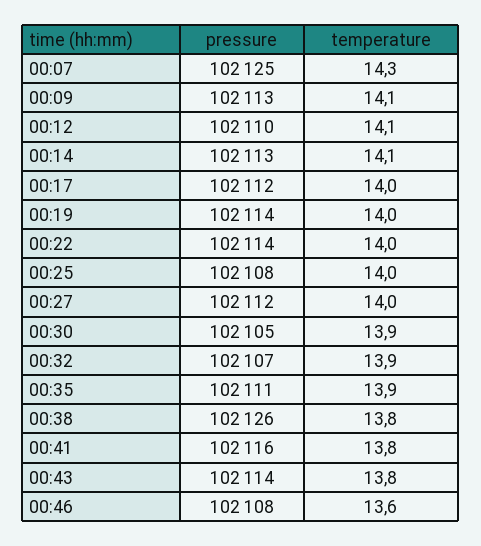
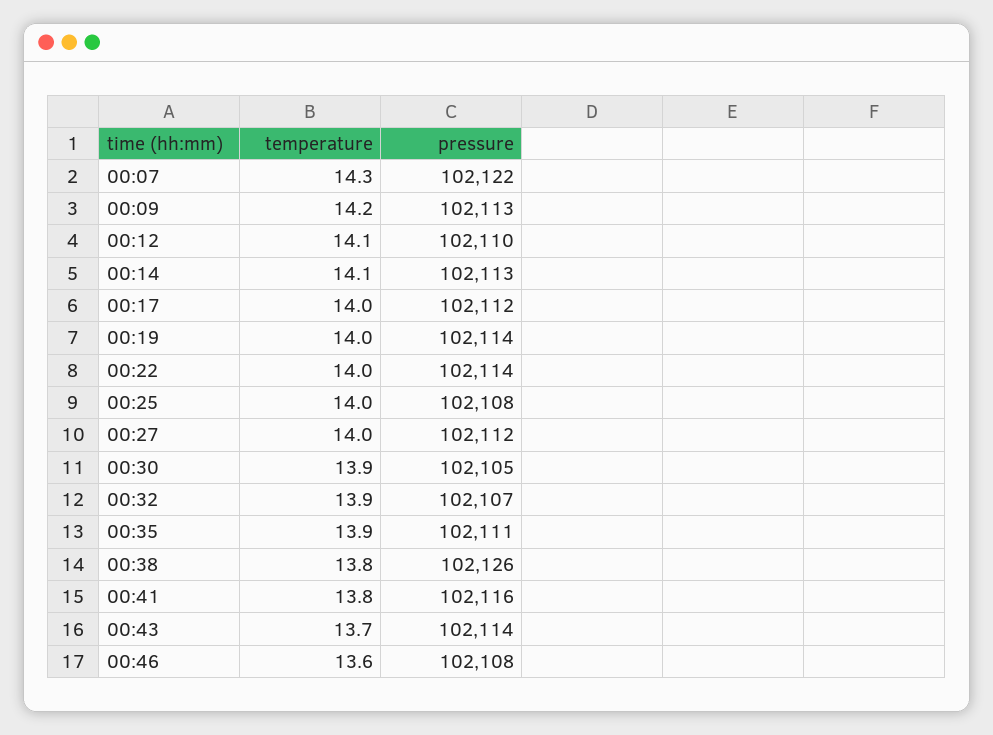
pressure, 00:07: 102125 -> 102122
temperature, 00:09: 14.1 -> 14.2
temperature, 00:43: 13.8 -> 13.7

